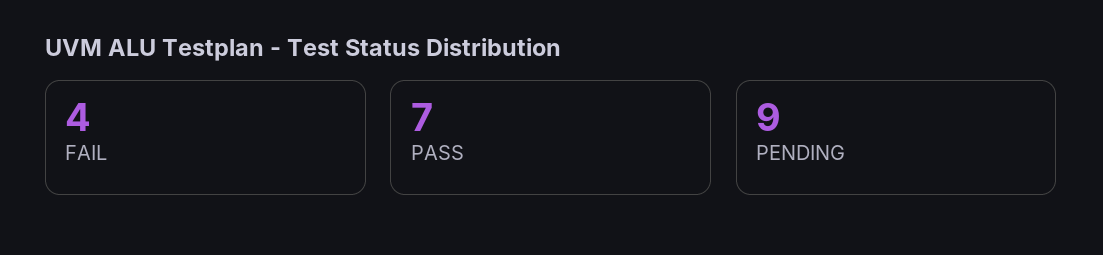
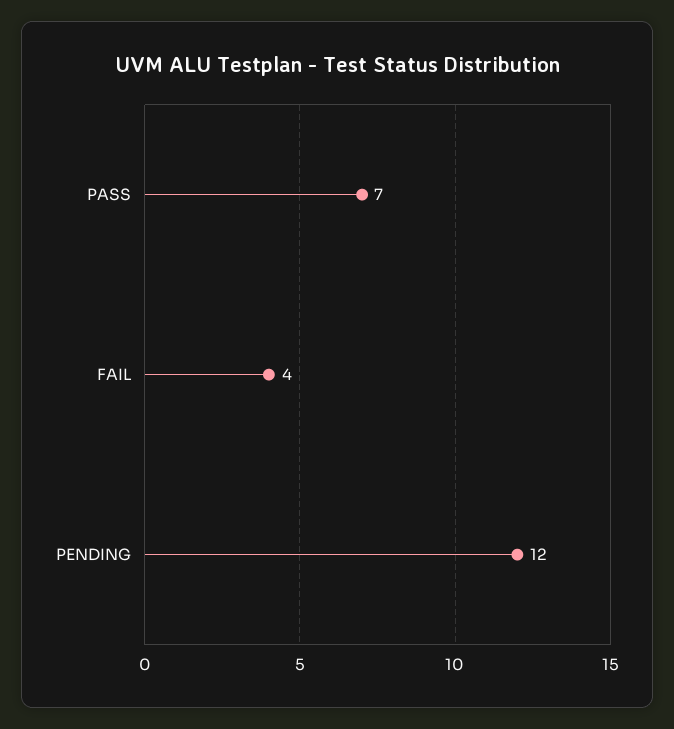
PENDING: 9 -> 12

